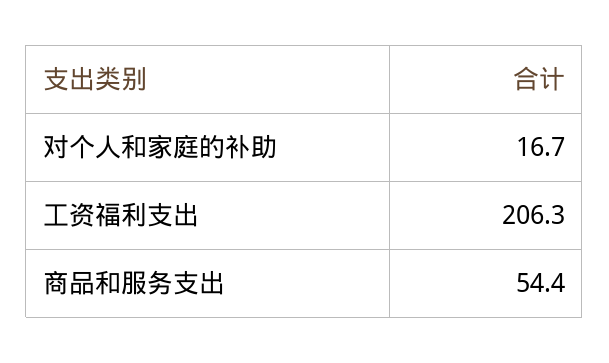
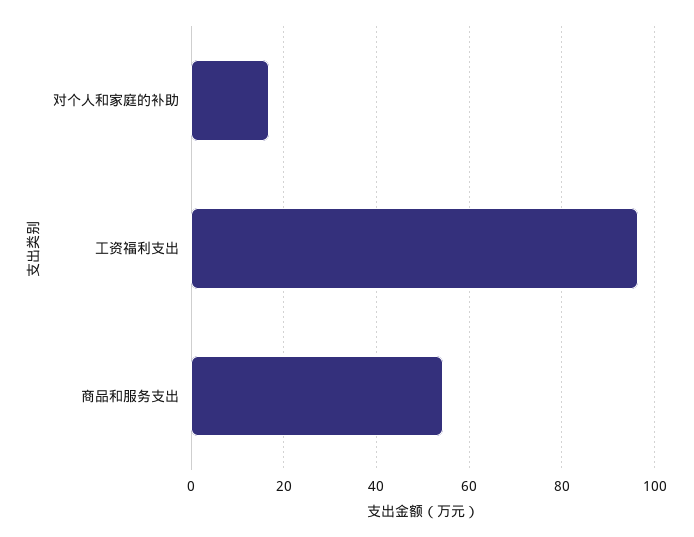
工资福利支出: 206.3 -> 96

